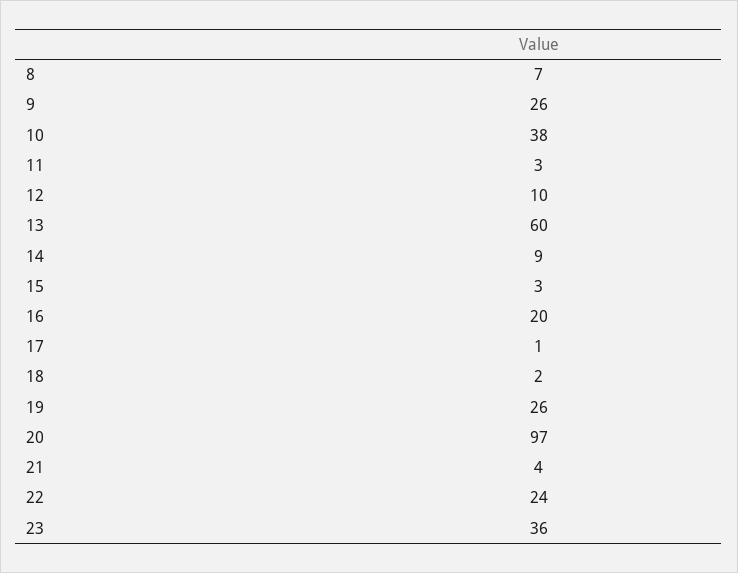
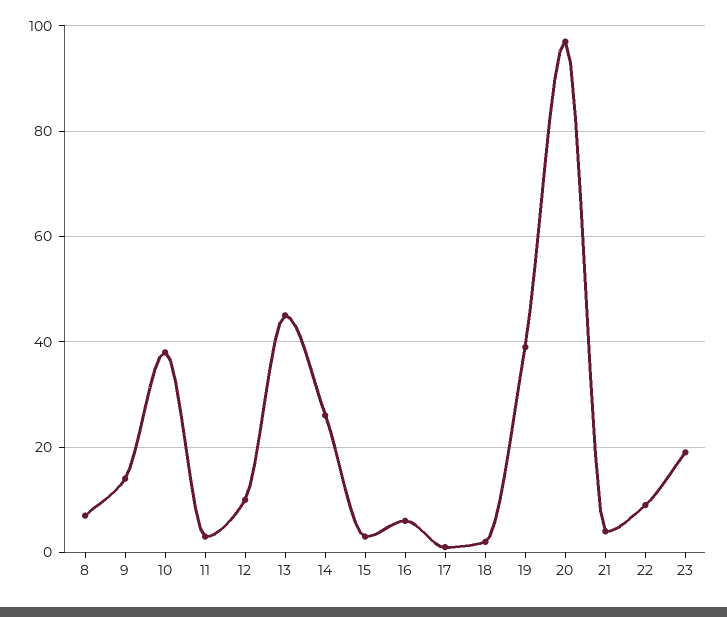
9: 26 -> 15
13: 60 -> 45
14: 9 -> 25
16: 20 -> 5
19: 26 -> 40
22: 24 -> 10
23: 36 -> 20

